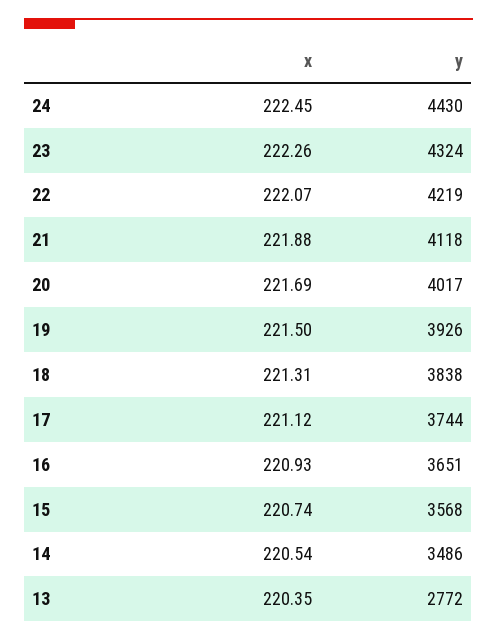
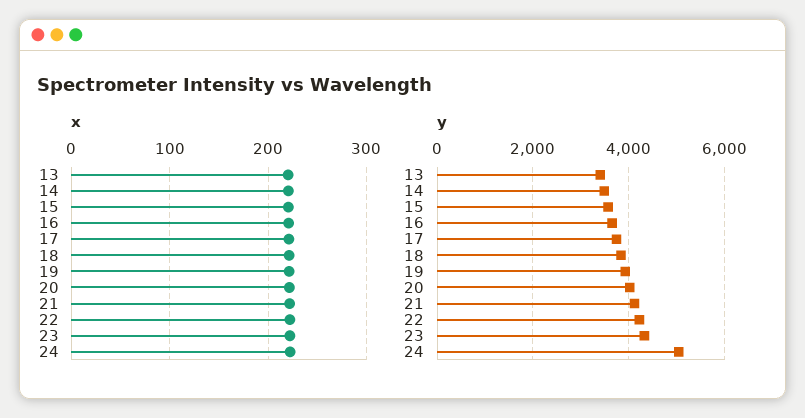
y, 24: 4430 -> 5000
y, 13: 2772 -> 3400

